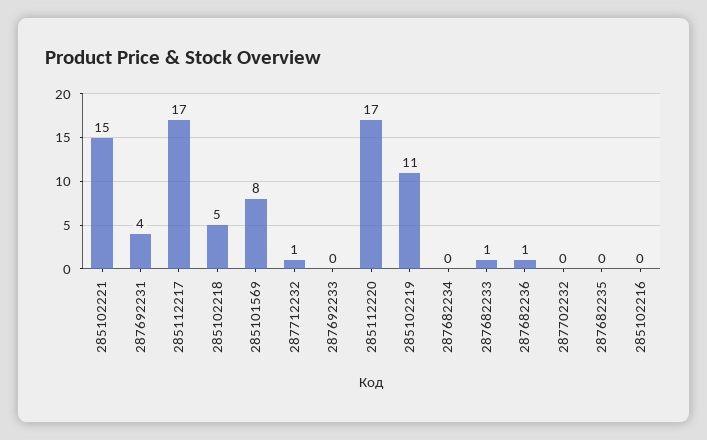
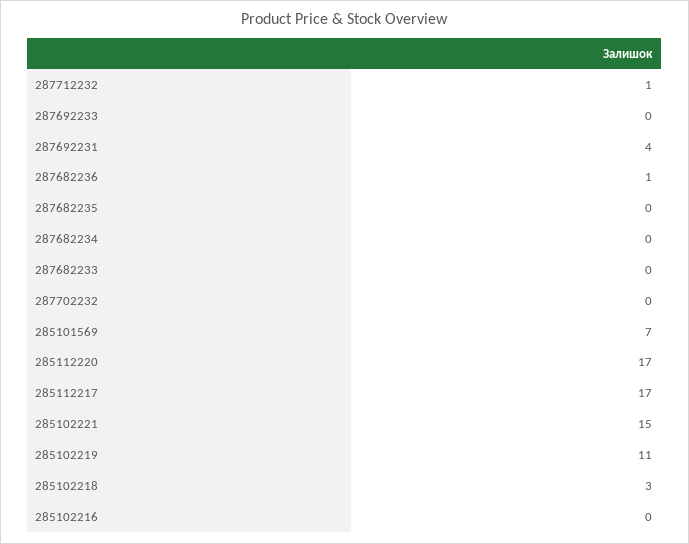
285102218: 5 -> 3
285101569: 8 -> 7
287682233: 1 -> 0

